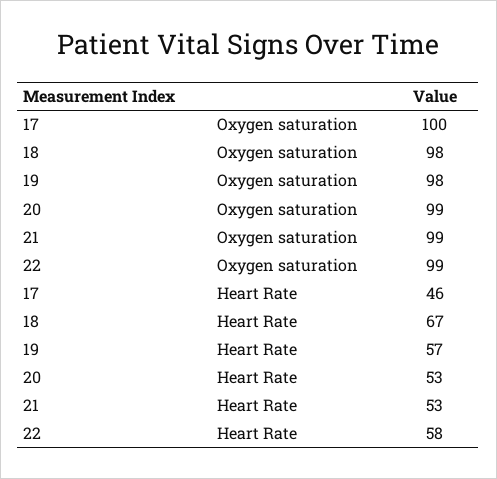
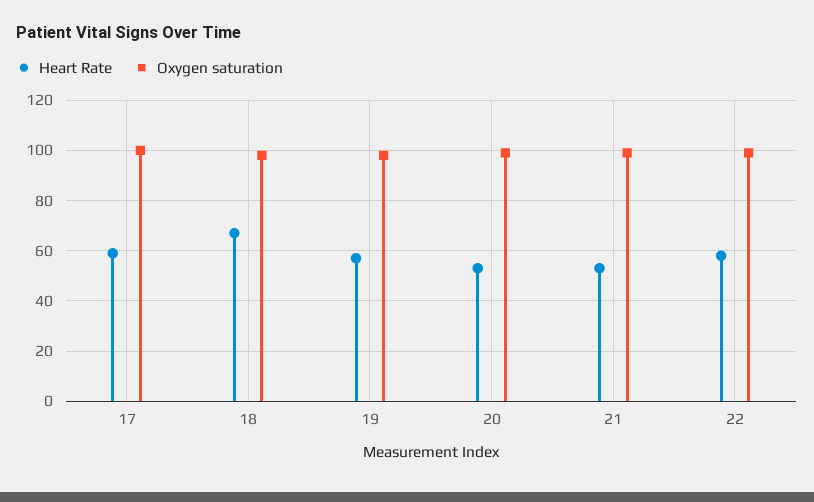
Heart Rate, 17: 46 -> 60

